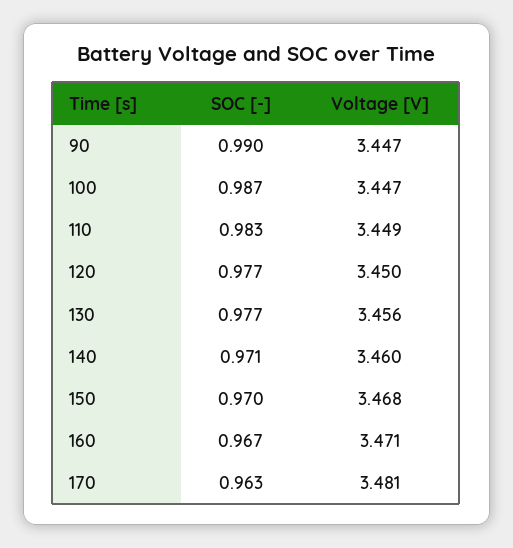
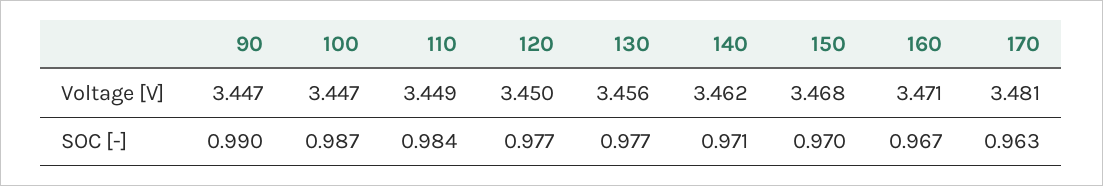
SOC [-], 110: 0.983 -> 0.984
Voltage [V], 140: 3.46 -> 3.462

